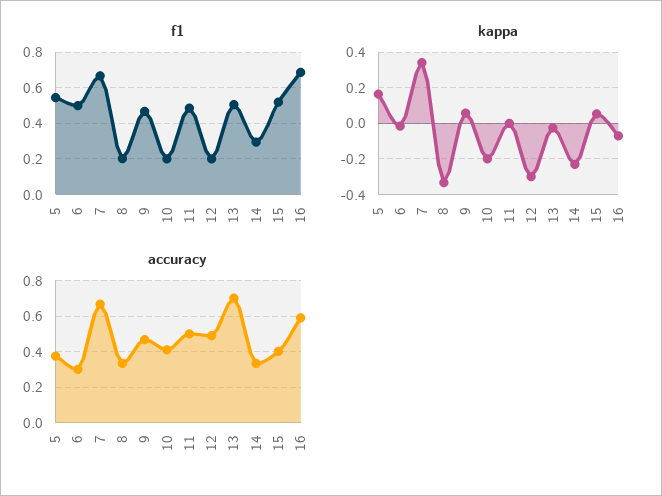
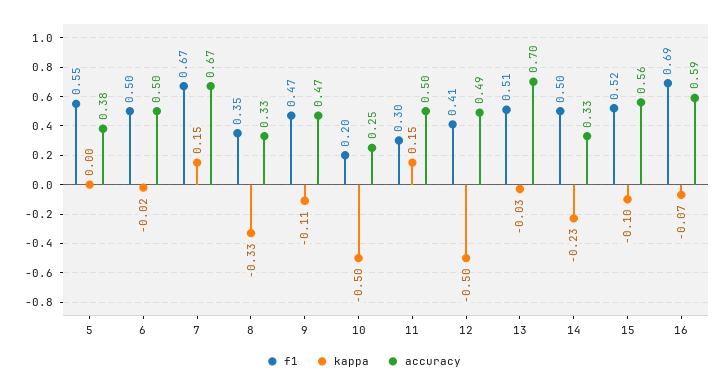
f1, 8: 0.2 -> 0.35
f1, 11: 0.5 -> 0.3
f1, 12: 0.2 -> 0.41
f1, 14: 0.3 -> 0.5
kappa, 5: 0.15 -> 0
kappa, 7: 0.35 -> 0.15
kappa, 9: 0.05 -> -0.11
kappa, 10: -0.2 -> -0.5
kappa, 11: 0 -> 0.15
kappa, 12: -0.3 -> -0.5
kappa, 15: 0.05 -> -0.1
accuracy, 6: 0.3 -> 0.5
accuracy, 10: 0.4 -> 0.25
accuracy, 15: 0.4 -> 0.56

